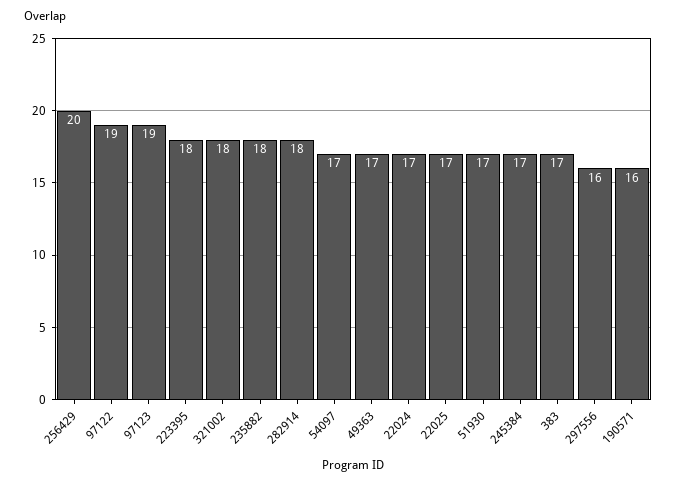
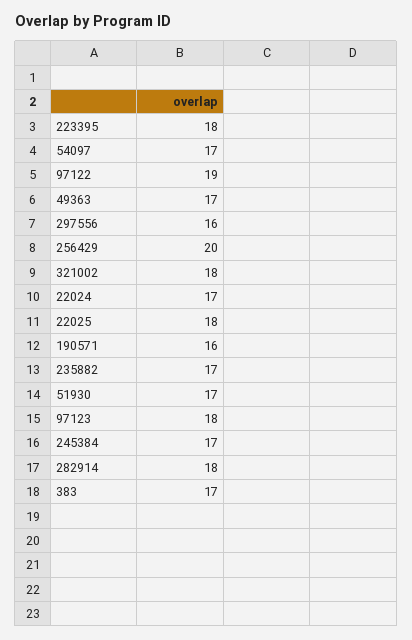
97123: 19 -> 18
235882: 18 -> 17
22025: 17 -> 18

